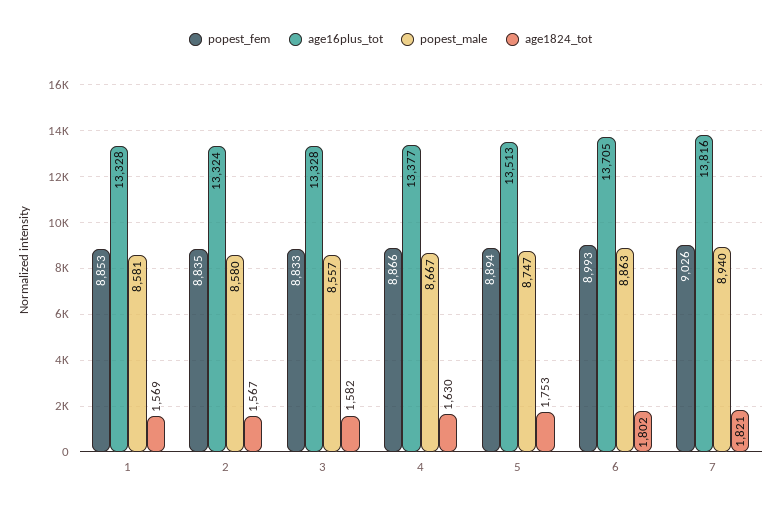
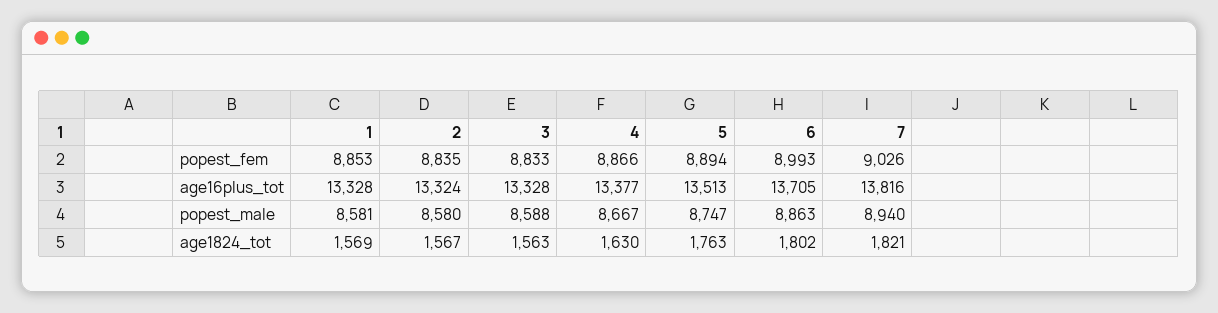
popest_male, 3: 8557 -> 8588
age1824_tot, 3: 1582 -> 1563
age1824_tot, 5: 1753 -> 1763

